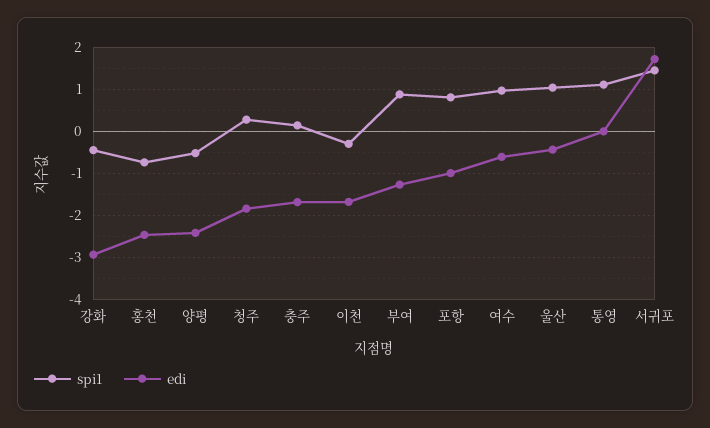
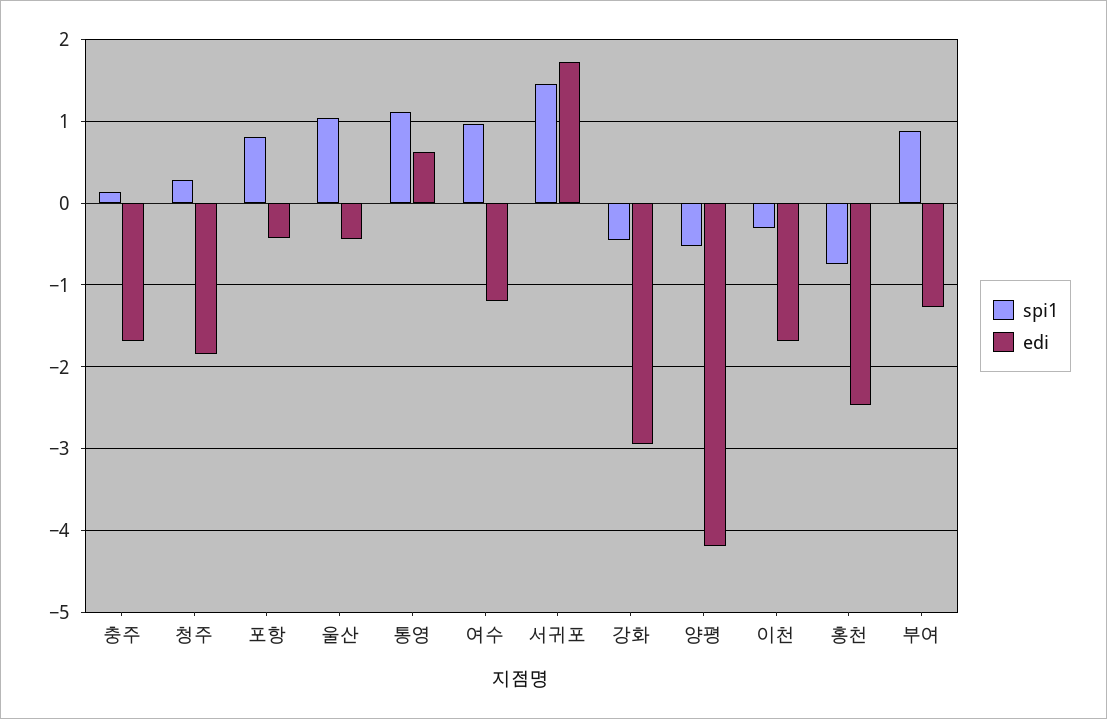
edi, 양평: -2.4 -> -4.2
edi, 포항: -1 -> -0.4
edi, 여수: -0.6 -> -1.2
edi, 통영: 0 -> 0.6

